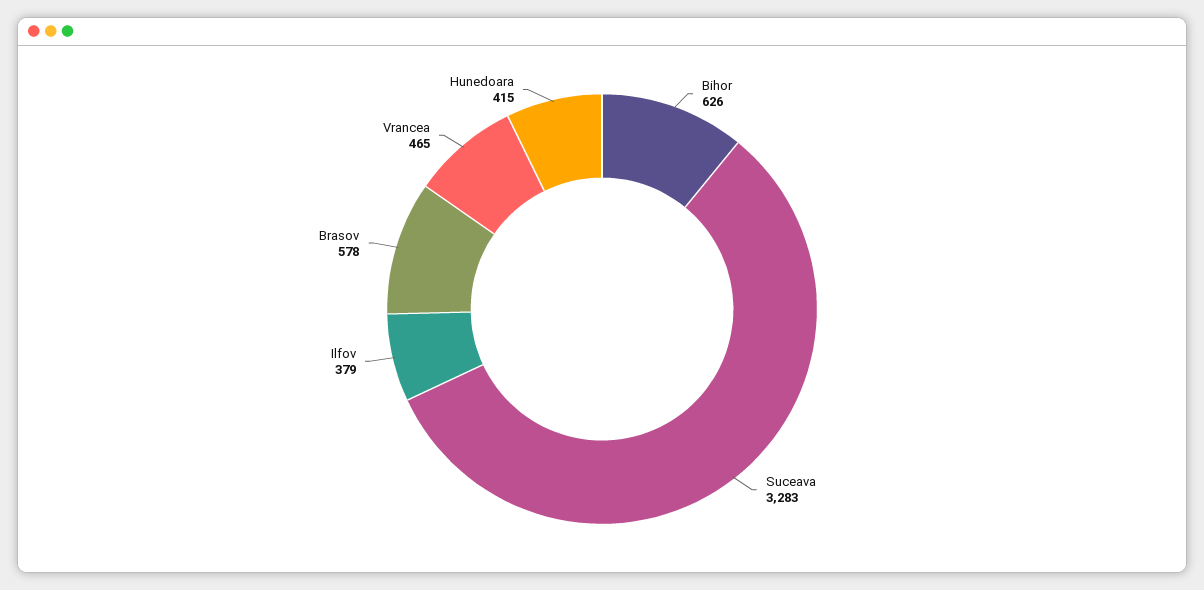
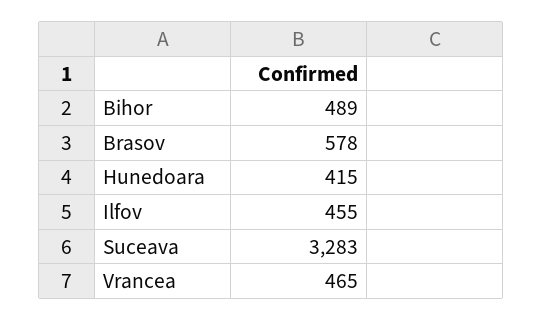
Bihor: 626 -> 489
Ilfov: 379 -> 455

